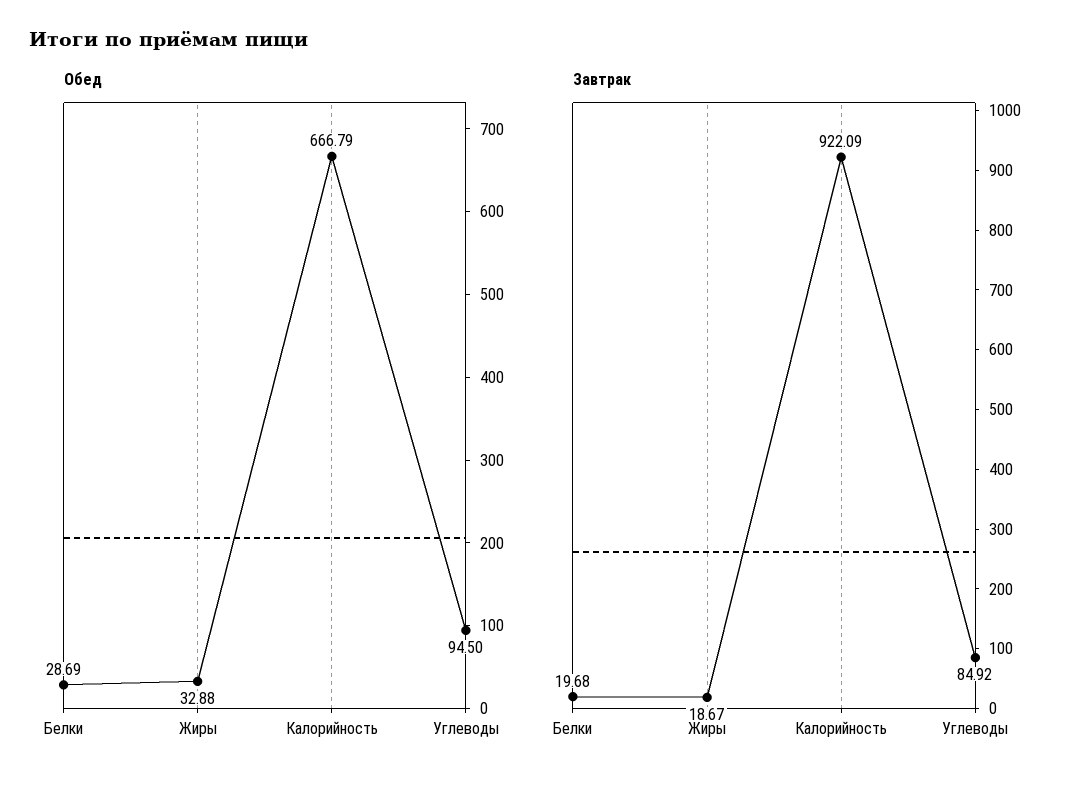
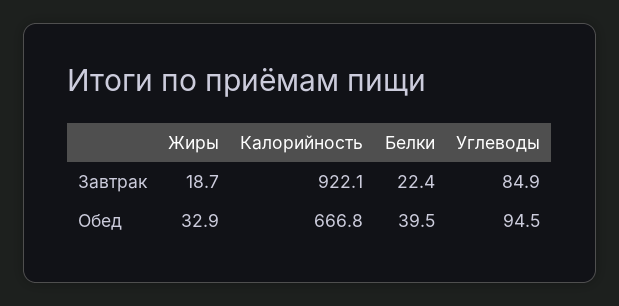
Обед, Белки: 28.69 -> 39.5
Завтрак, Белки: 19.68 -> 22.4

